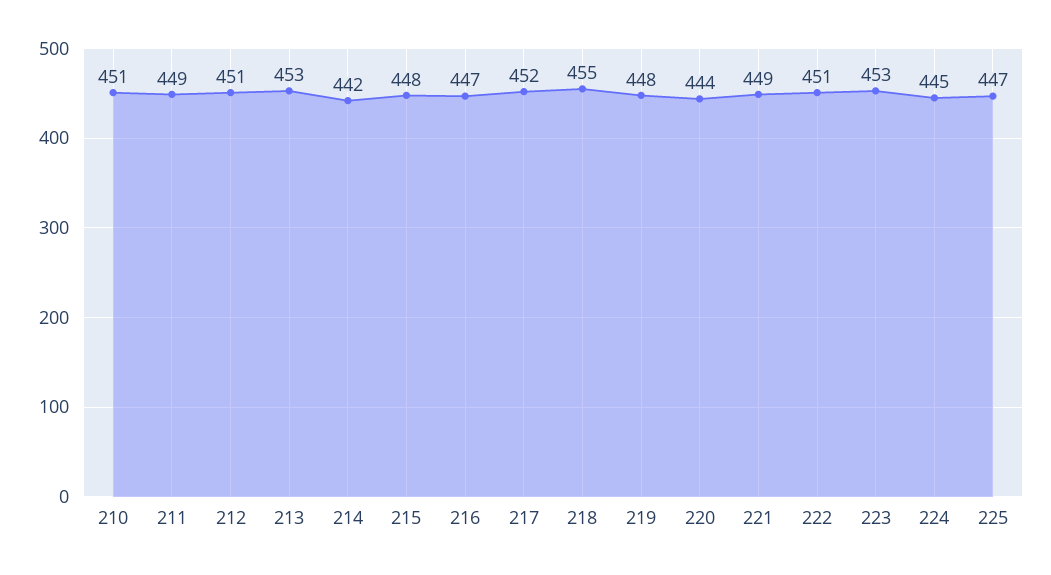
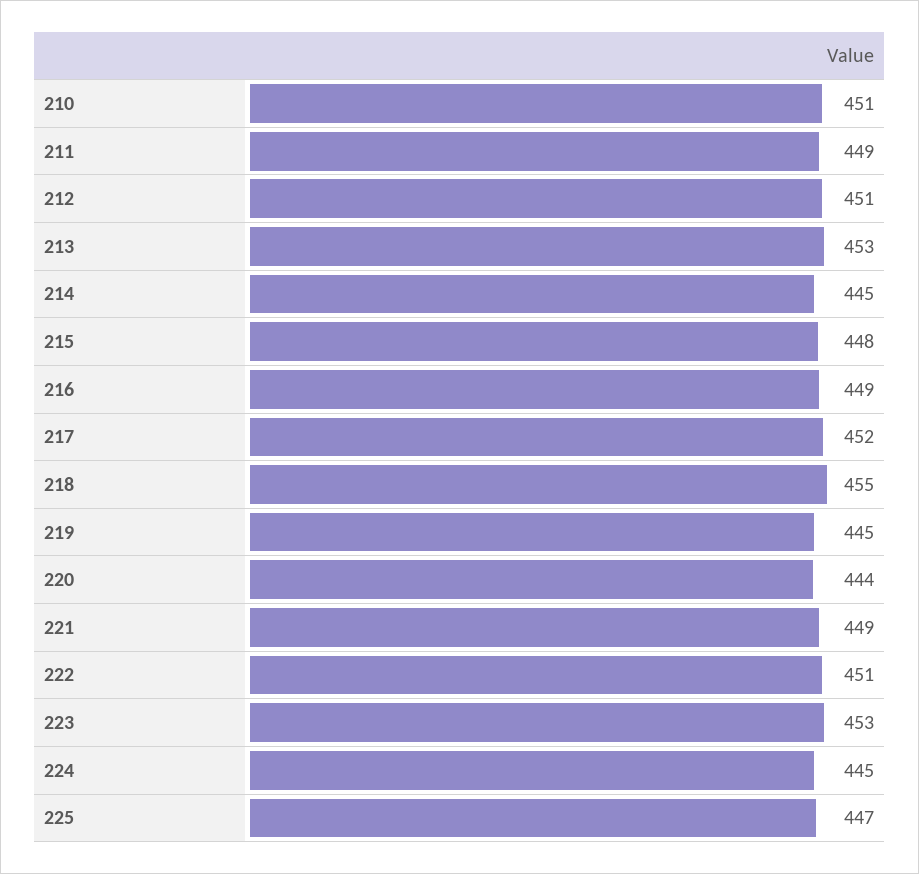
214: 442 -> 445
216: 447 -> 449
219: 448 -> 445

